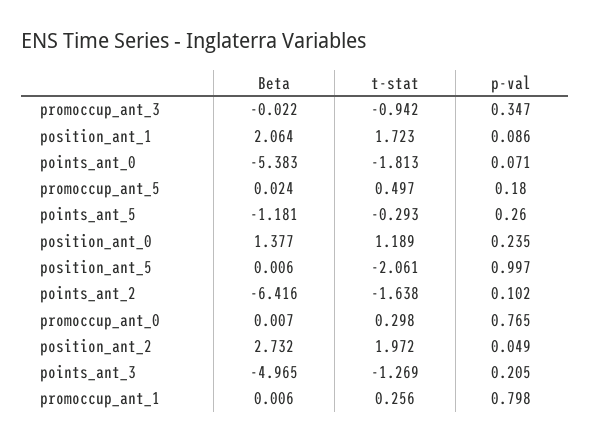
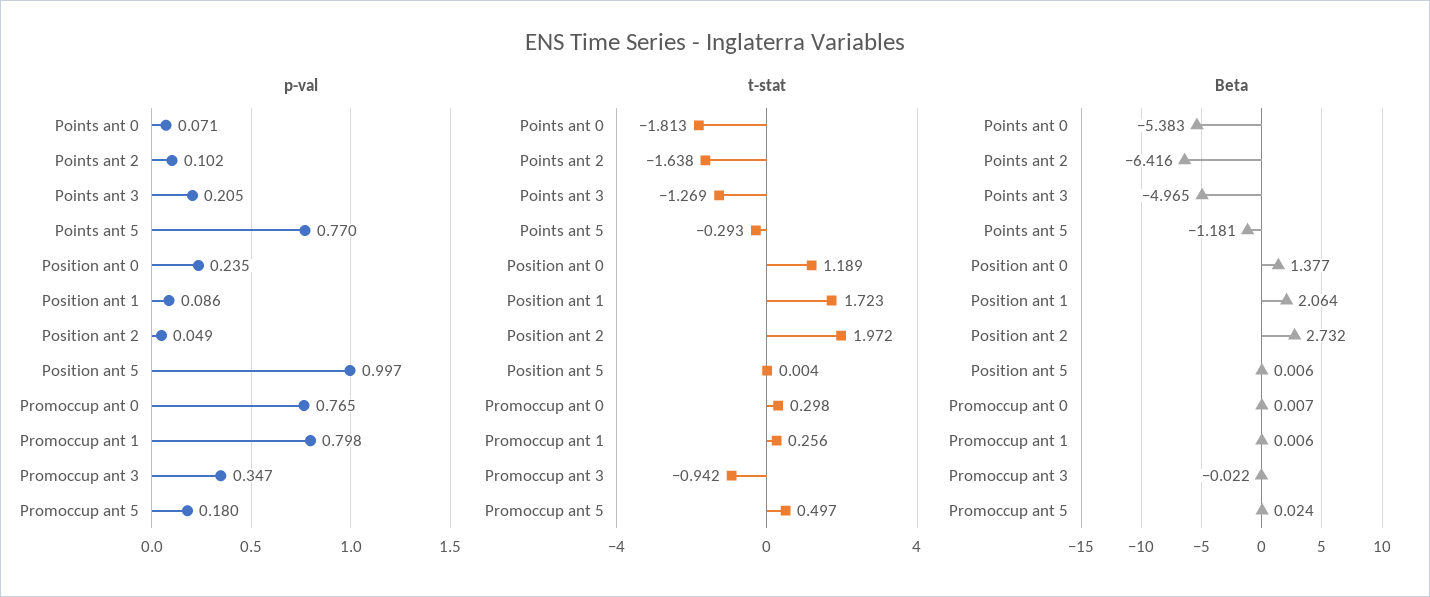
p-val, points_ant_5: 0.26 -> 0.77
t-stat, position_ant_5: -2.061 -> 0.004

